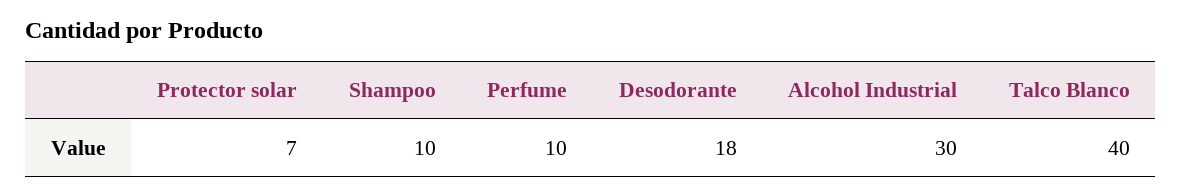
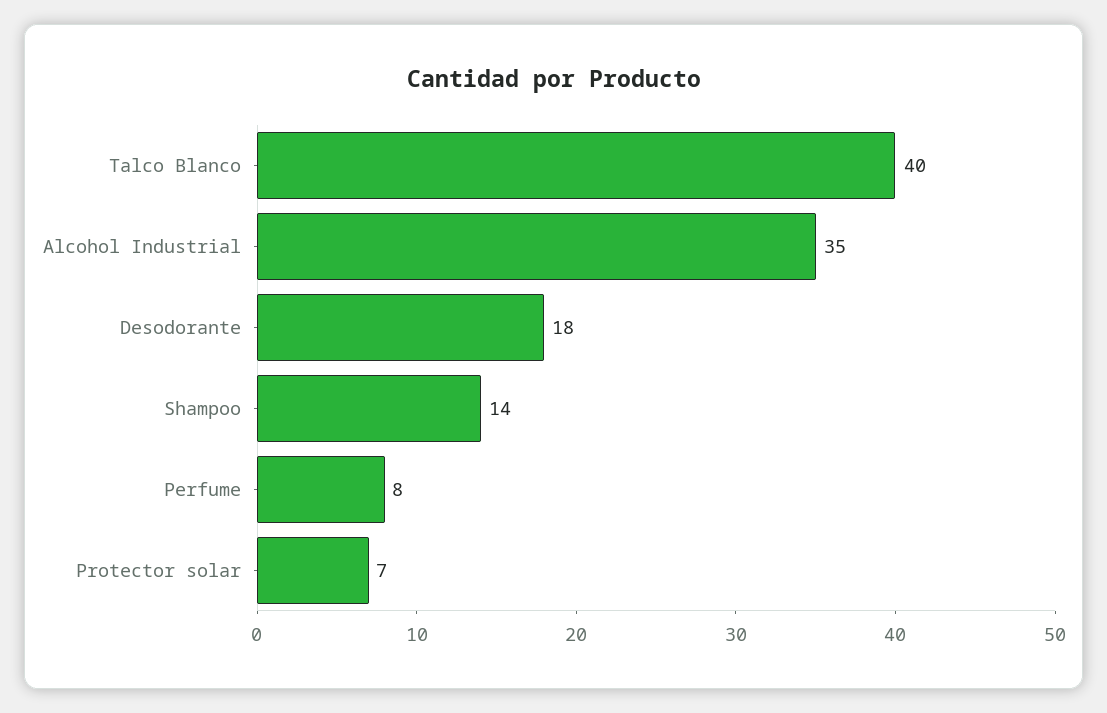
Shampoo: 10 -> 14
Perfume: 10 -> 8
Alcohol Industrial: 30 -> 35

